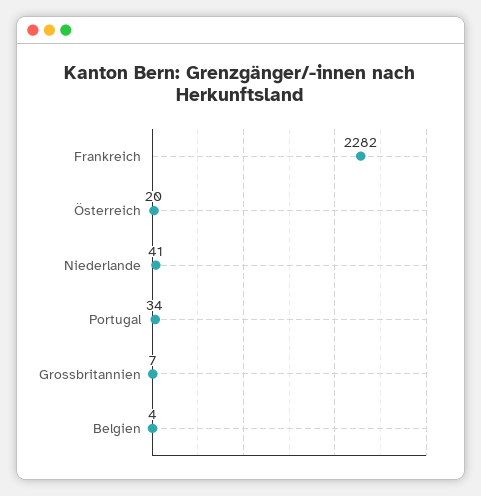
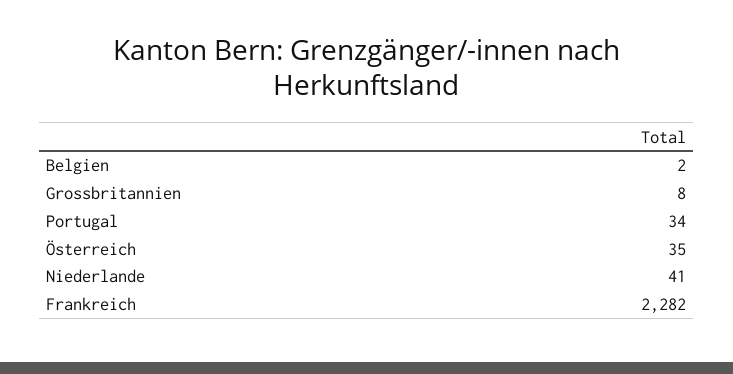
Österreich: 20 -> 35
Grossbritannien: 7 -> 8
Belgien: 4 -> 2

